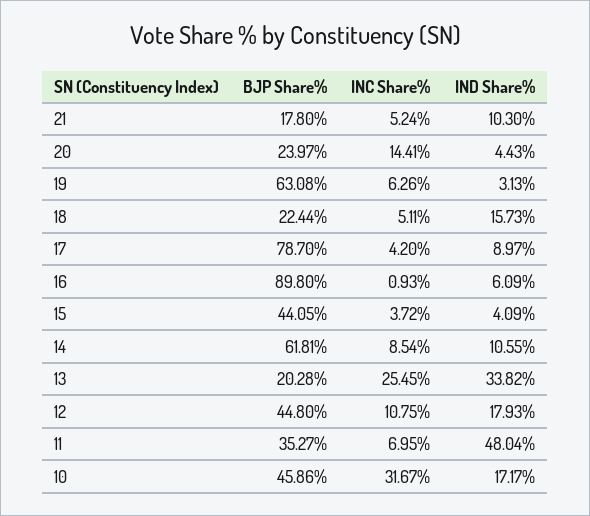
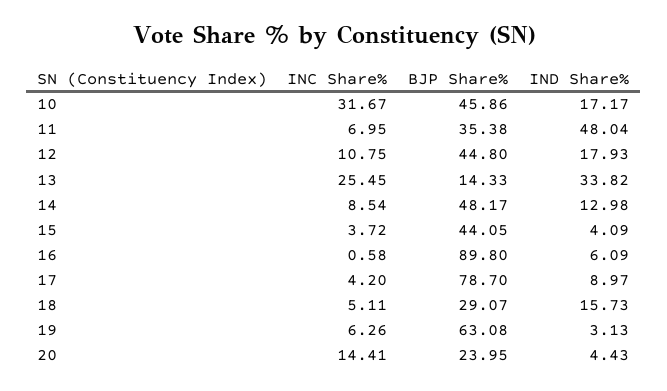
BJP Share%, 21: 17.8 -> none
INC Share%, 21: 5.24 -> none
IND Share%, 21: 10.3 -> none
BJP Share%, 20: 23.97 -> 23.95
BJP Share%, 18: 22.44 -> 29.07
INC Share%, 16: 0.93 -> 0.58
BJP Share%, 14: 61.81 -> 48.17
IND Share%, 14: 10.55 -> 12.98
BJP Share%, 13: 20.28 -> 14.33
BJP Share%, 11: 35.27 -> 35.38

